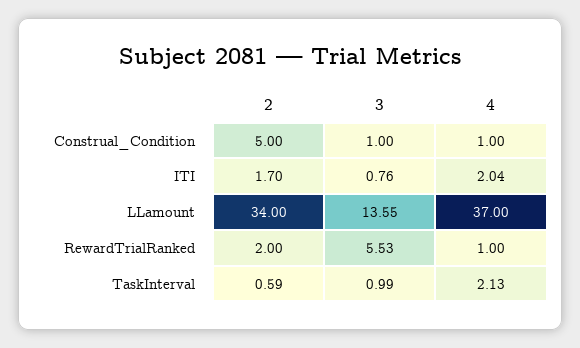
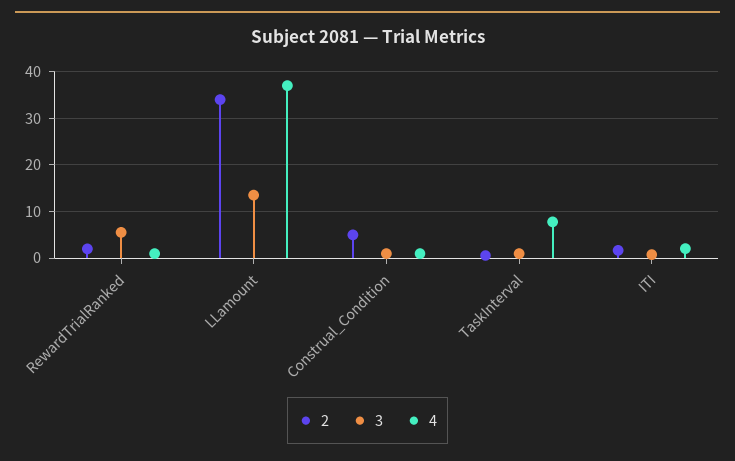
4, TaskInterval: 2.13 -> 8

